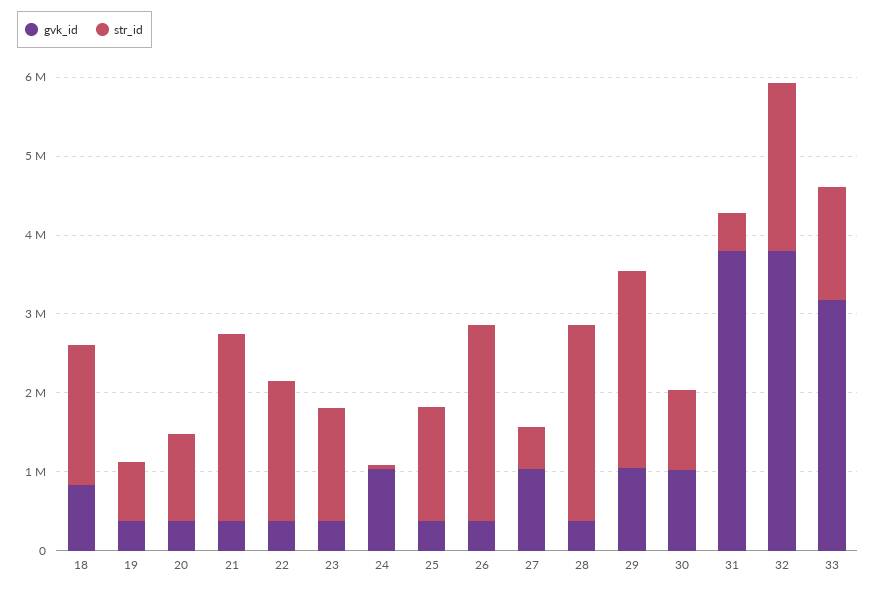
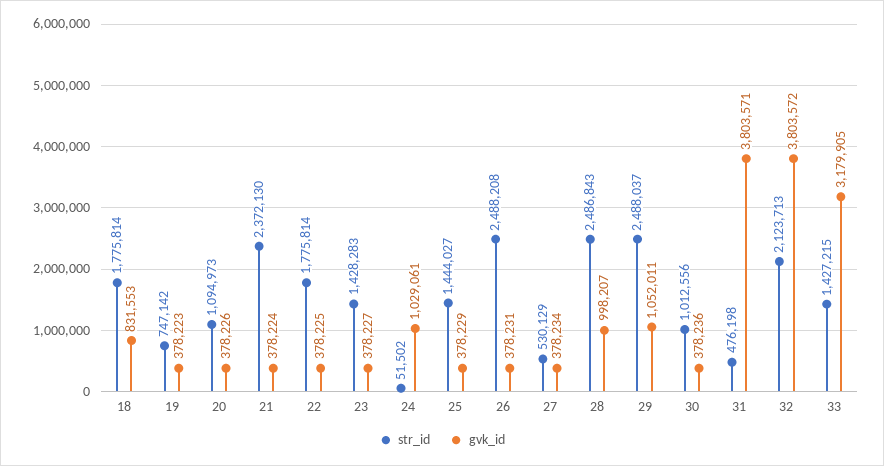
gvk_id, 27: 1000000 -> 378234
gvk_id, 28: 400000 -> 998207
gvk_id, 30: 1000000 -> 378236

